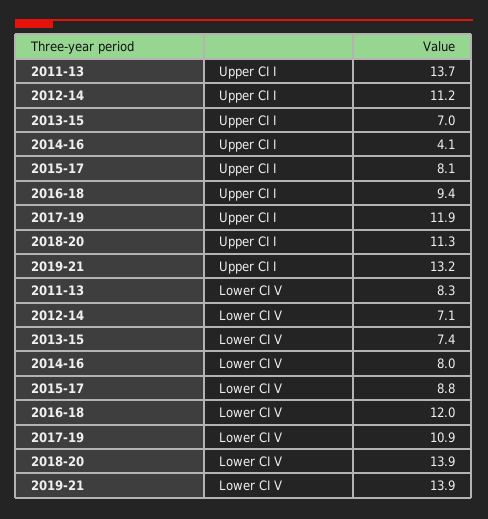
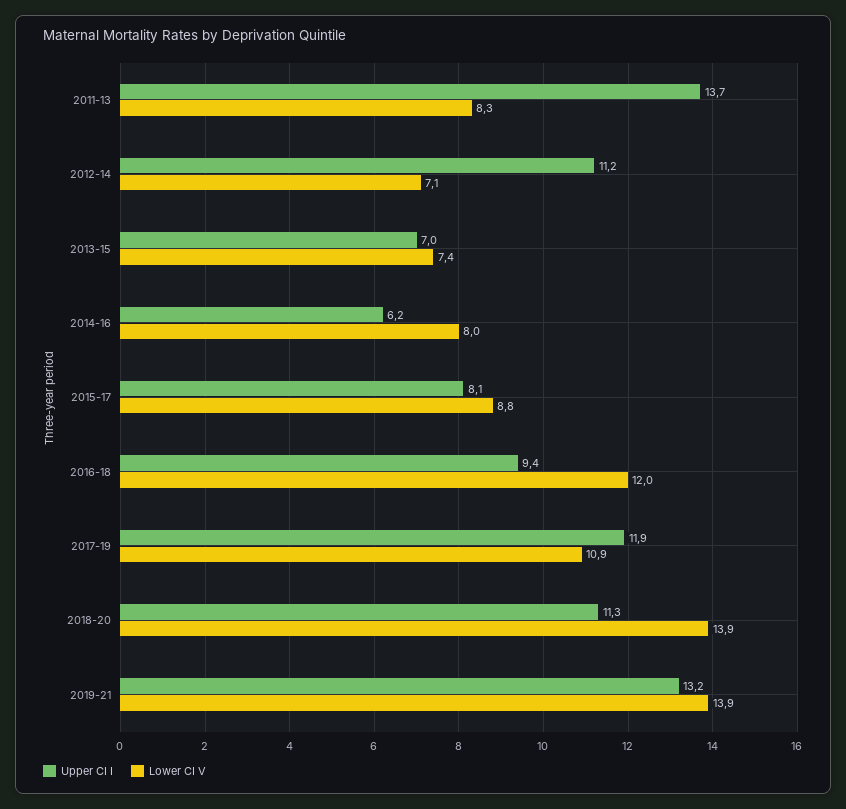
Upper CI I, 2014-16: 4.1 -> 6.2

